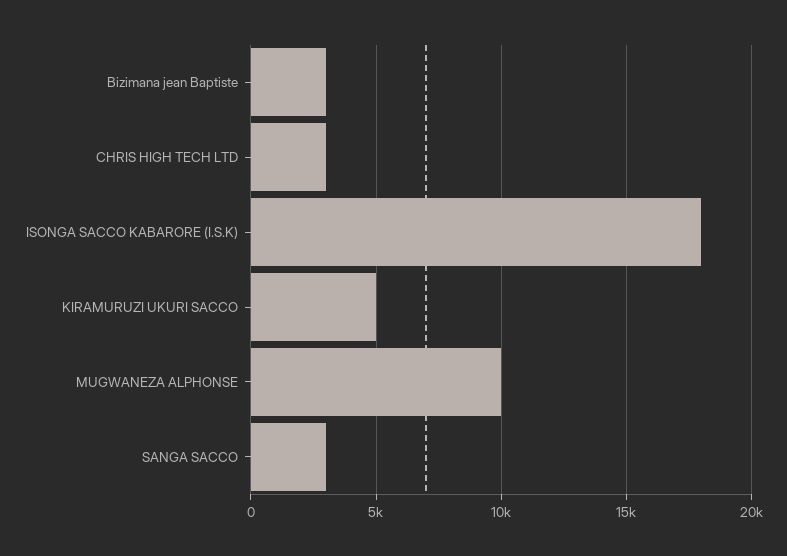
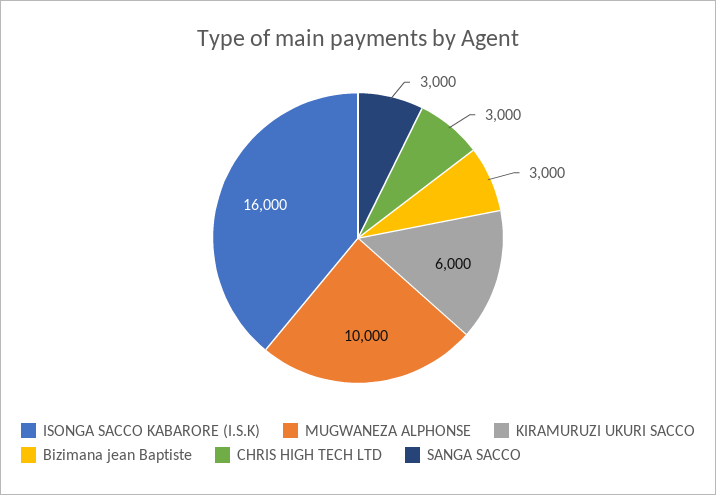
ISONGA SACCO KABARORE (I.S.K): 18000 -> 16000
KIRAMURUZI UKURI SACCO: 5000 -> 6000

